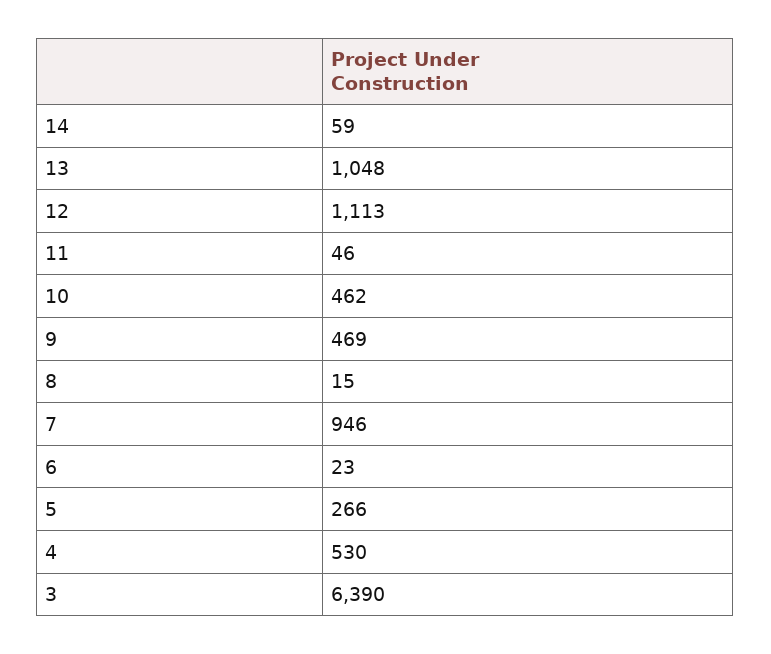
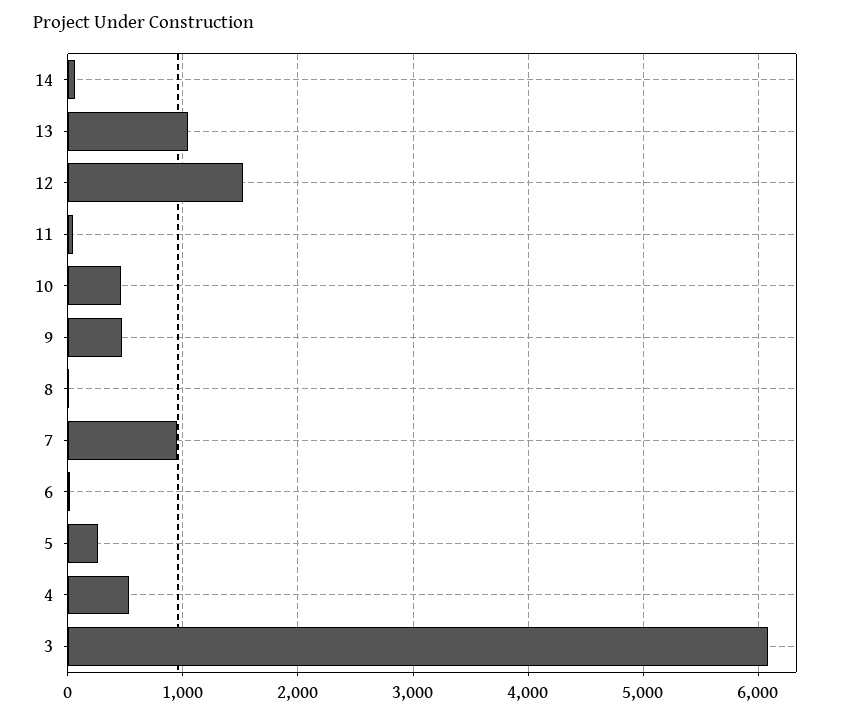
12: 1113 -> 1500
3: 6390 -> 6100

